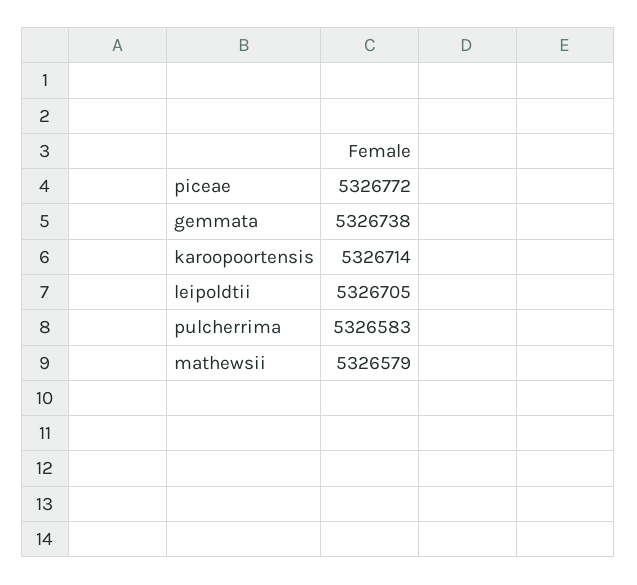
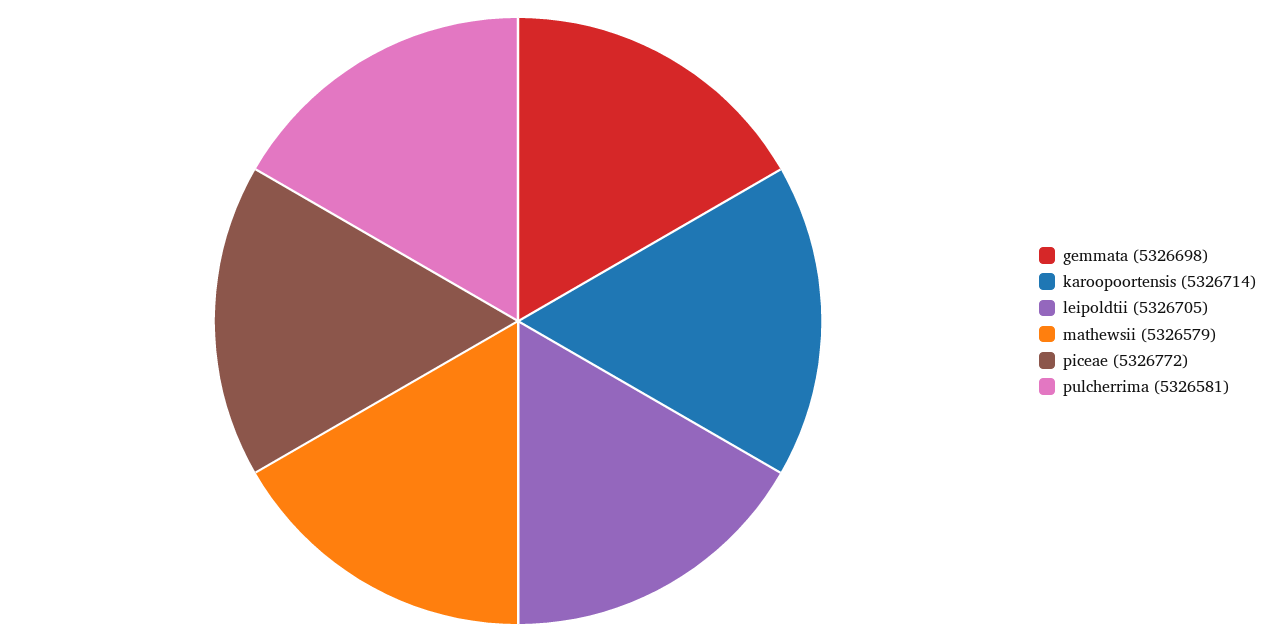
gemmata: 5326738 -> 5326698
pulcherrima: 5326583 -> 5326581

